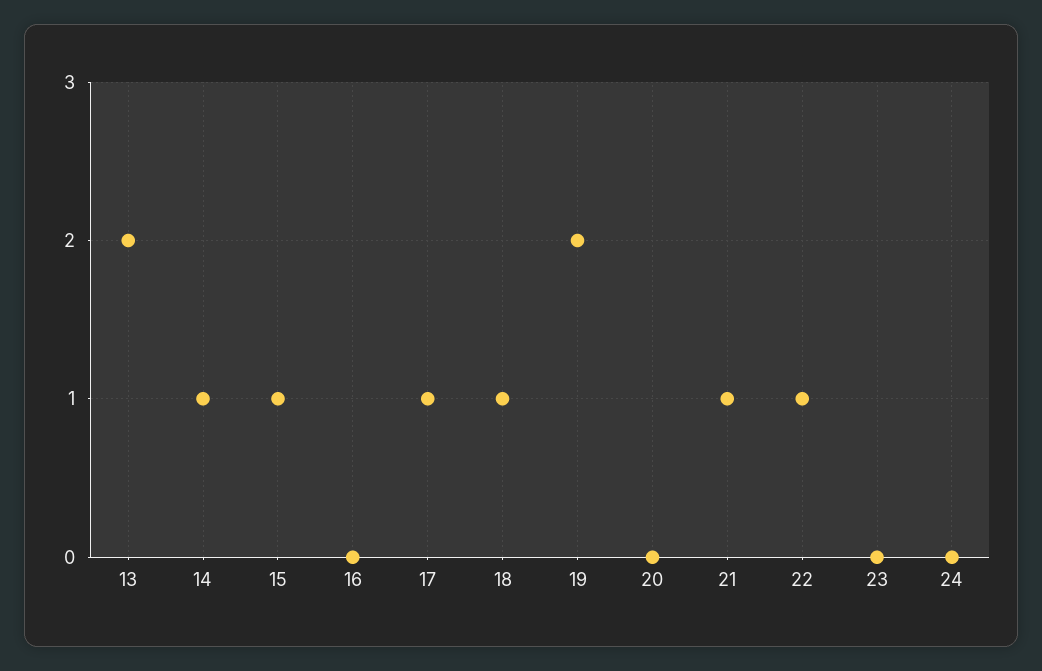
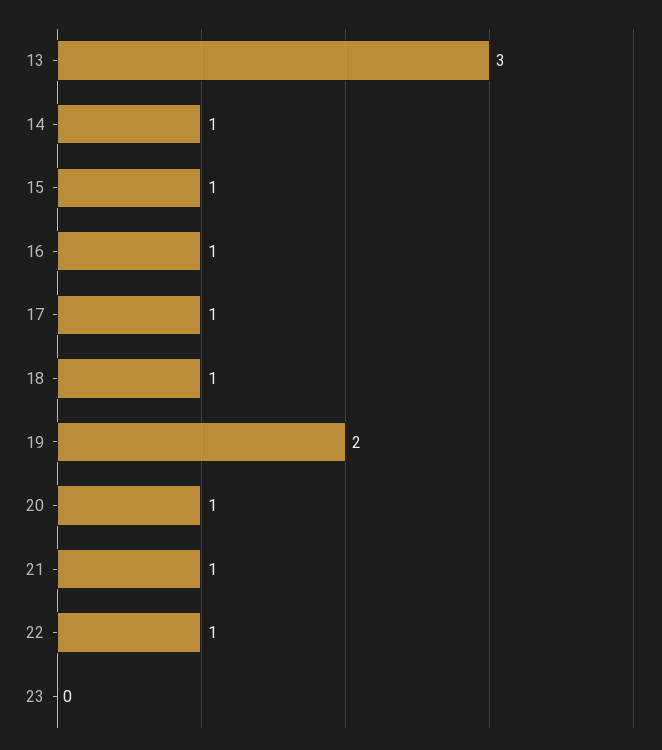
13: 2 -> 3
16: 0 -> 1
20: 0 -> 1
24: 0 -> none

